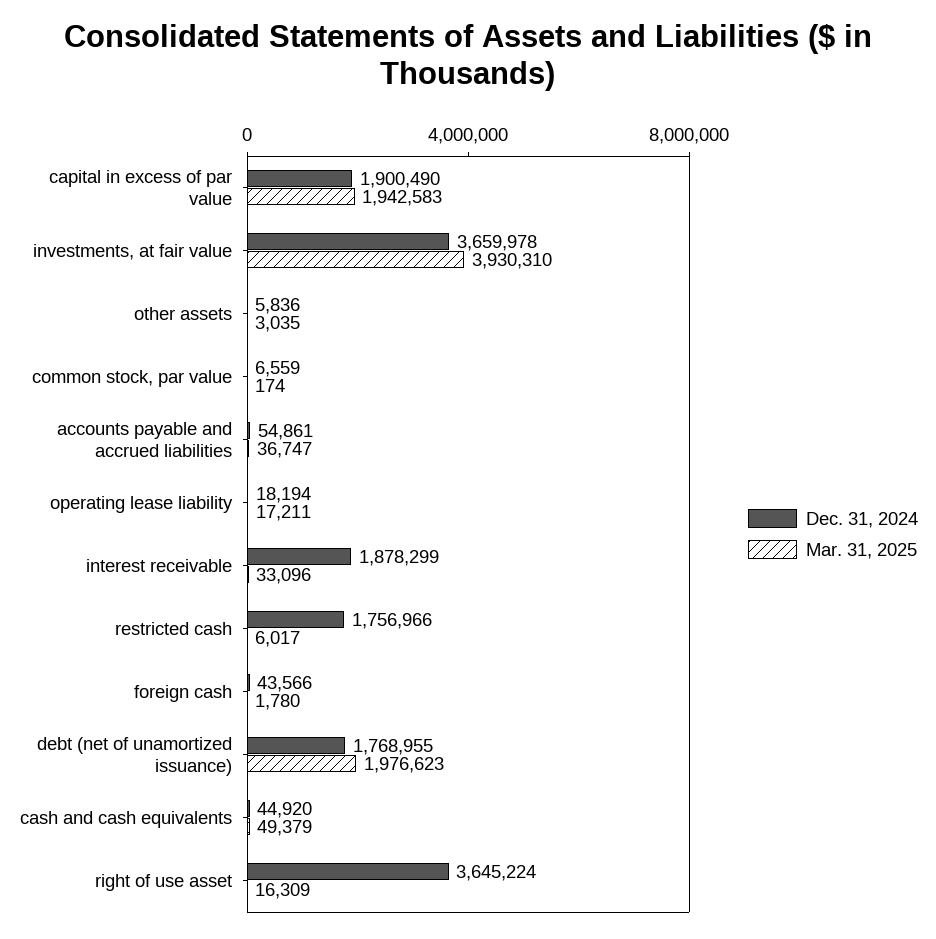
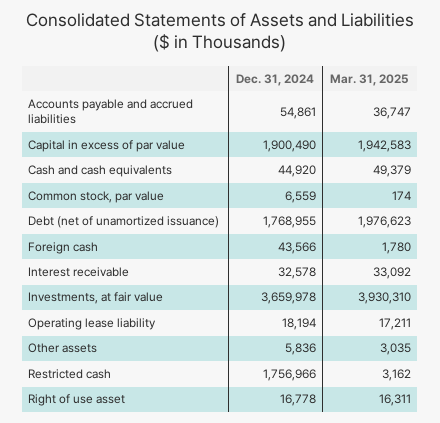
Dec. 31, 2024, interest receivable: 1878299 -> 32578
Mar. 31, 2025, interest receivable: 33096 -> 33092
Mar. 31, 2025, restricted cash: 6017 -> 3162
Dec. 31, 2024, right of use asset: 3645224 -> 16778
Mar. 31, 2025, right of use asset: 16309 -> 16311

